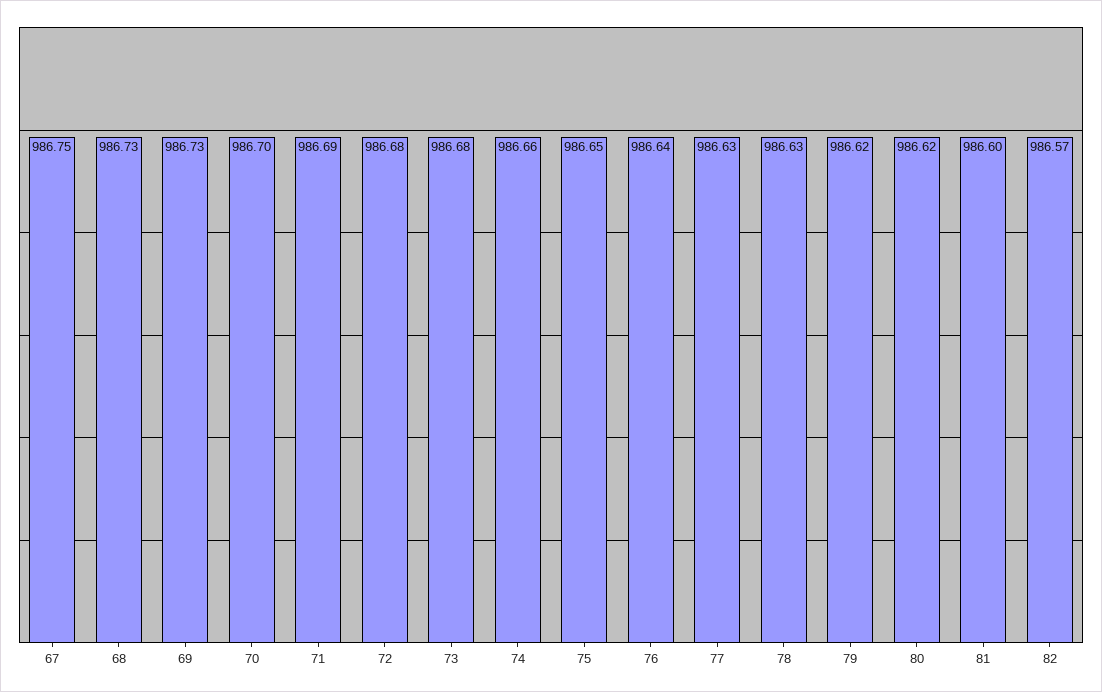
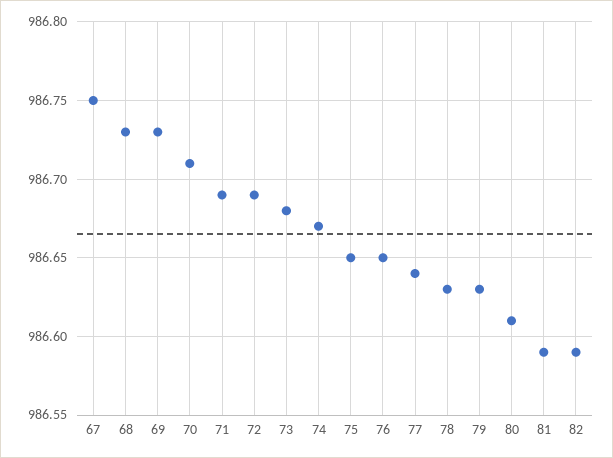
70: 986.7 -> 986.71
72: 986.68 -> 986.69
74: 986.66 -> 986.67
76: 986.64 -> 986.65
77: 986.63 -> 986.64
79: 986.62 -> 986.63
80: 986.62 -> 986.61
81: 986.6 -> 986.59
82: 986.57 -> 986.59

